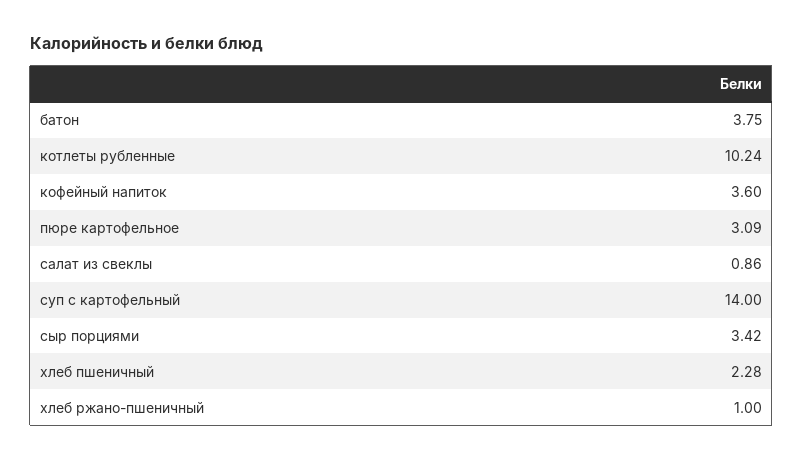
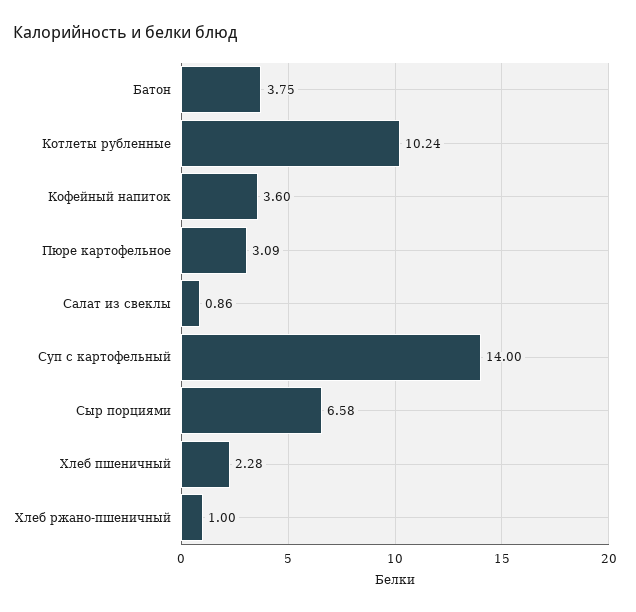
сыр порциями: 3.42 -> 6.58

